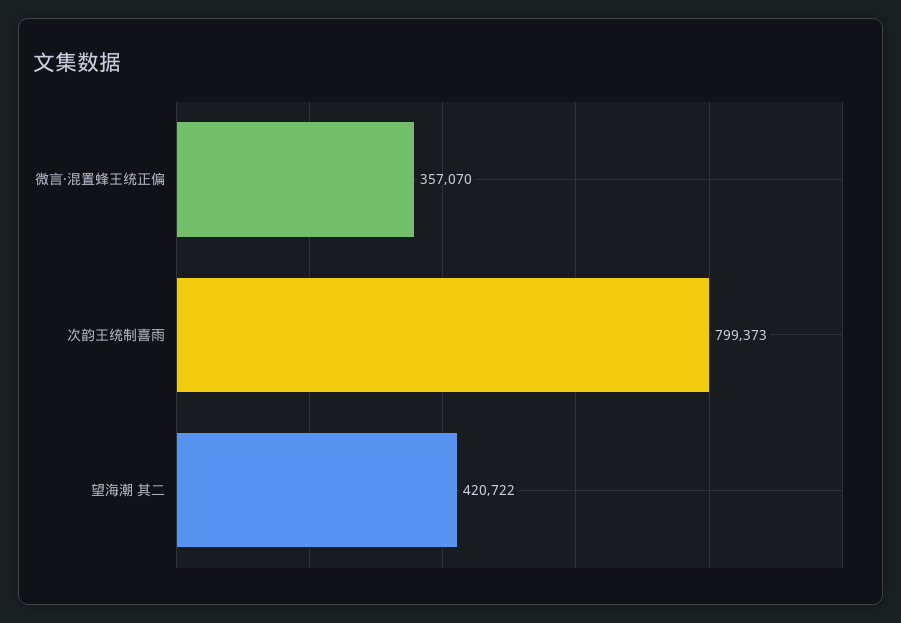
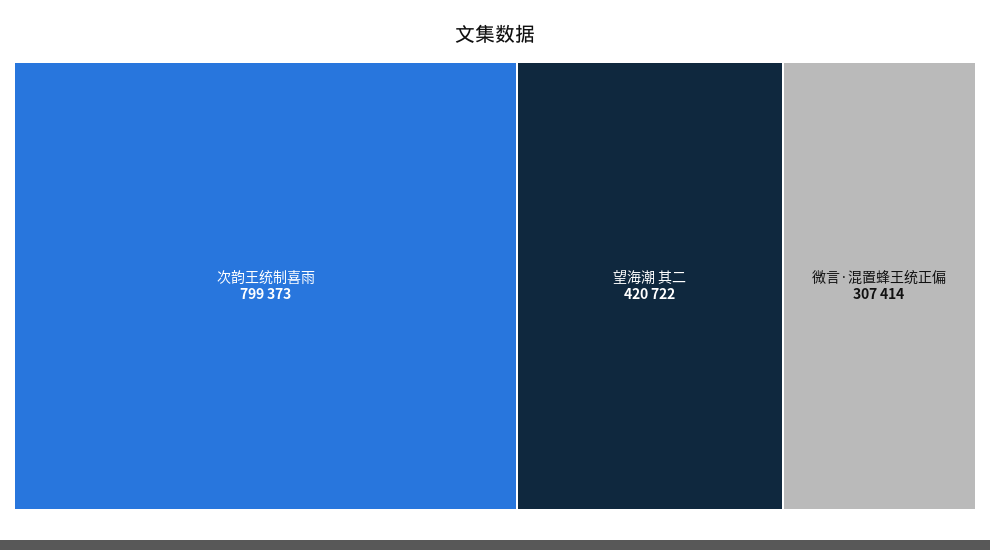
微言·混置蜂王统正偏: 357070 -> 307414

